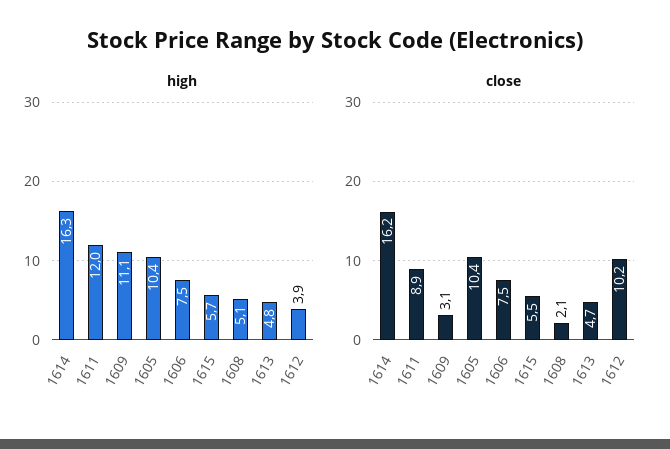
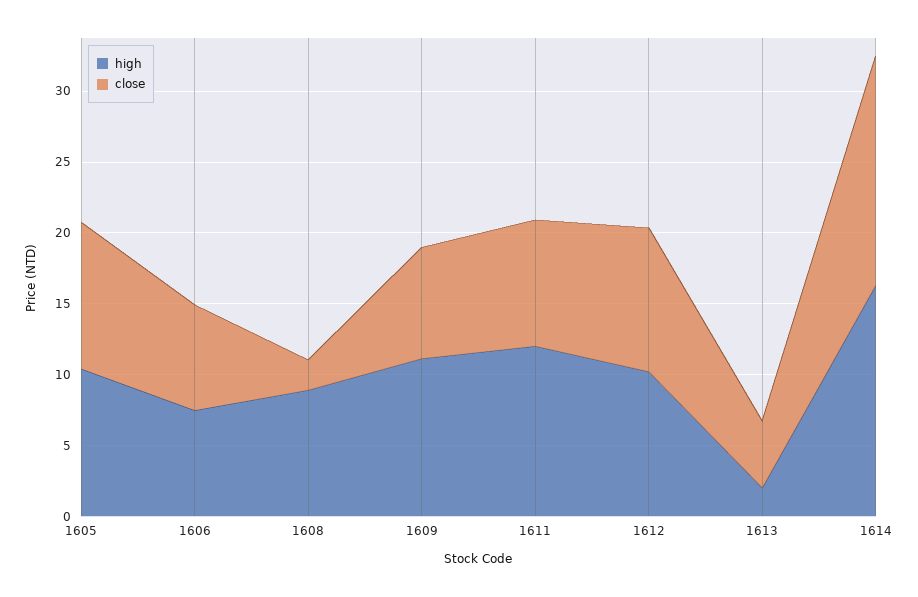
high, 1615: 5.7 -> none
high, 1608: 5.1 -> 9
high, 1613: 4.8 -> 2
high, 1612: 3.9 -> 10
close, 1609: 3.1 -> 8
close, 1615: 5.5 -> none

